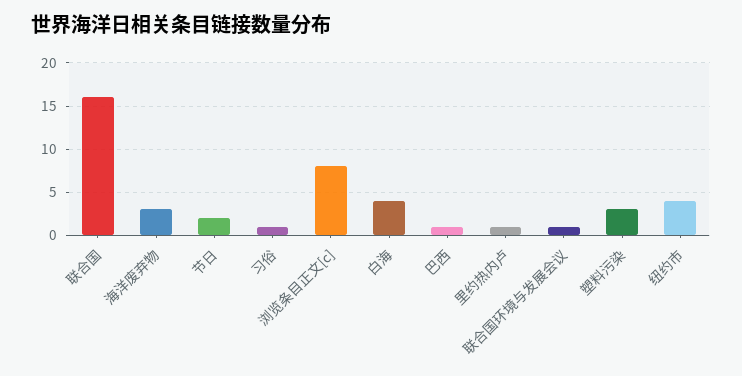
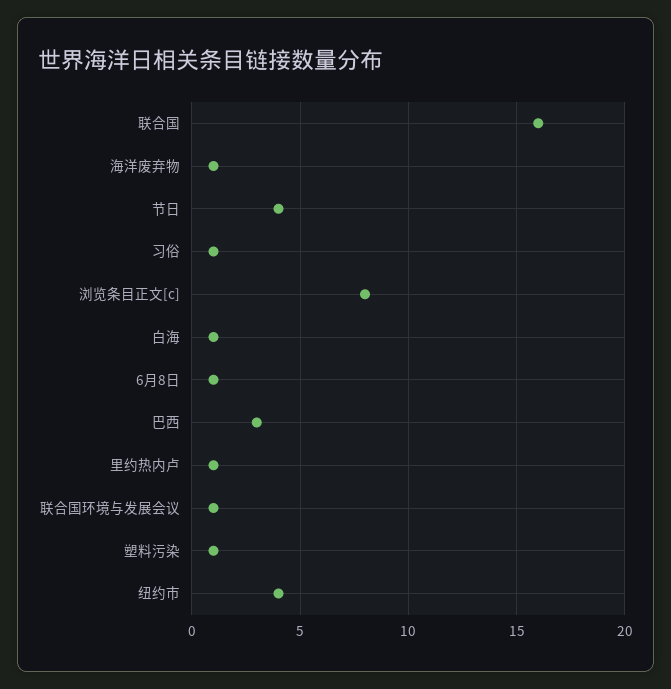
海洋废弃物: 3 -> 1
节日: 2 -> 4
白海: 4 -> 1
巴西: 1 -> 3
塑料污染: 3 -> 1
6月8日: none -> 1

